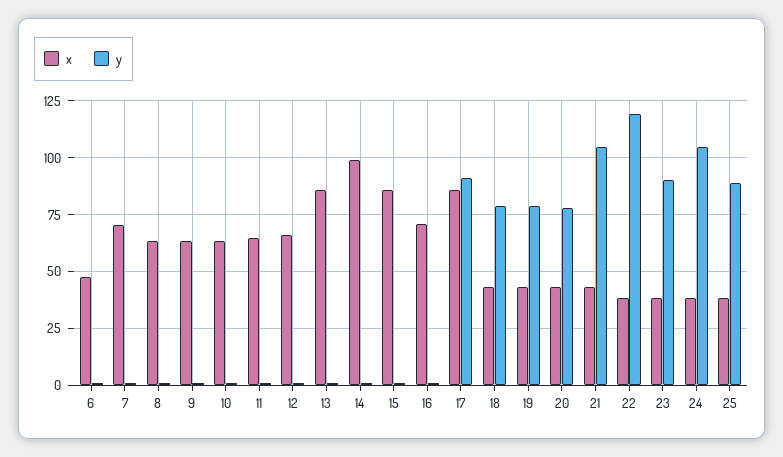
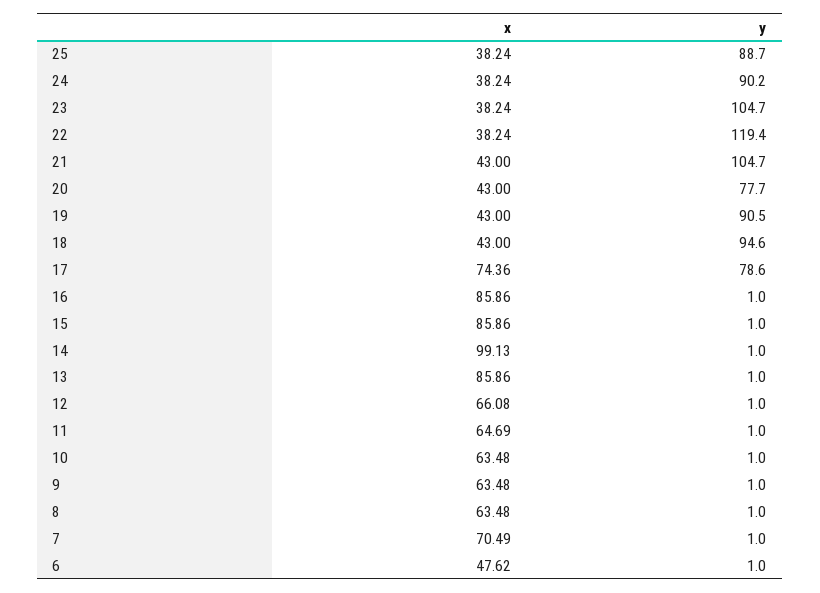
x, 16: 70 -> 85.86
x, 17: 85 -> 74.36
y, 17: 90 -> 78.6
y, 18: 80 -> 94.6
y, 19: 80 -> 90.5
y, 23: 90 -> 104.7
y, 24: 105 -> 90.2

